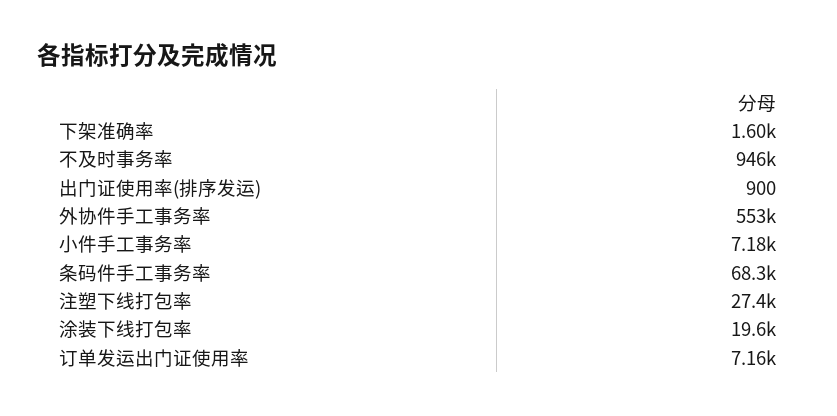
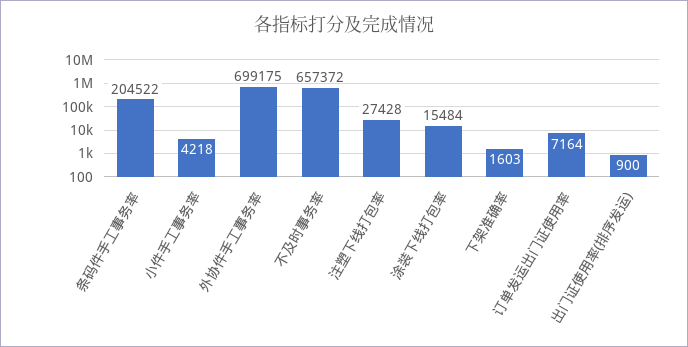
不及时事务率: 946000 -> 657372
外协件手工事务率: 553000 -> 699175
小件手工事务率: 7180 -> 4218
条码件手工事务率: 68300 -> 204522
涂装下线打包率: 19600 -> 15484

